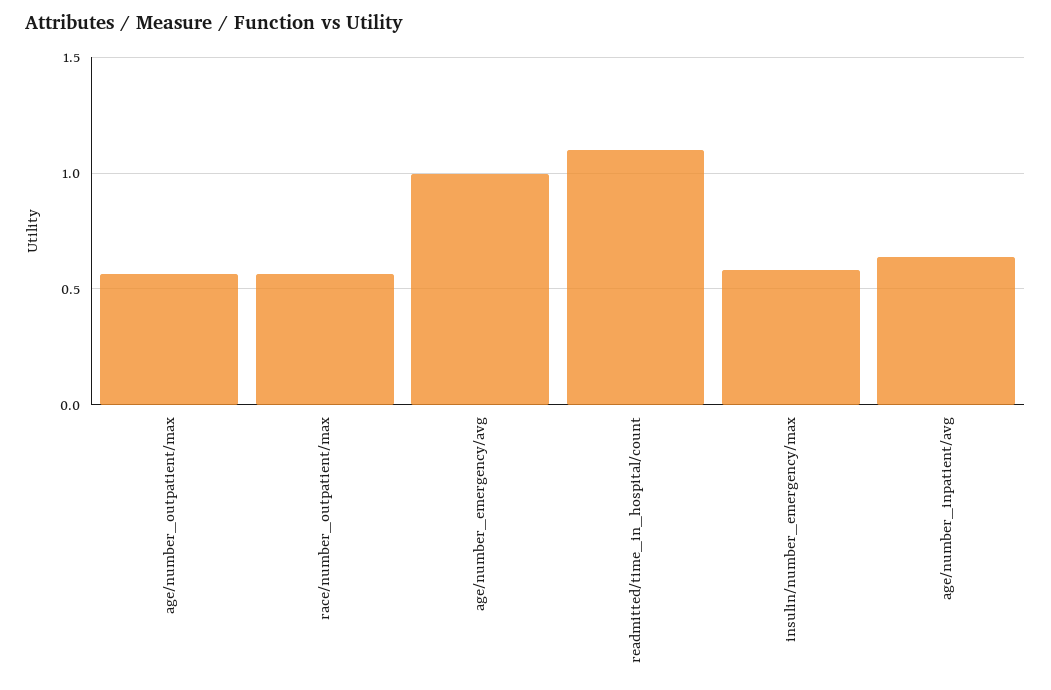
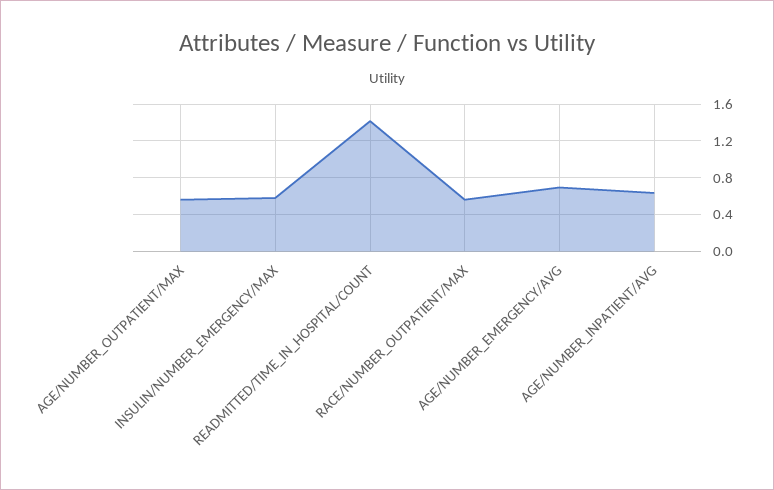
age/number_emergency/avg: 1 -> 0.7
readmitted/time_in_hospital/count: 1.1 -> 1.4

